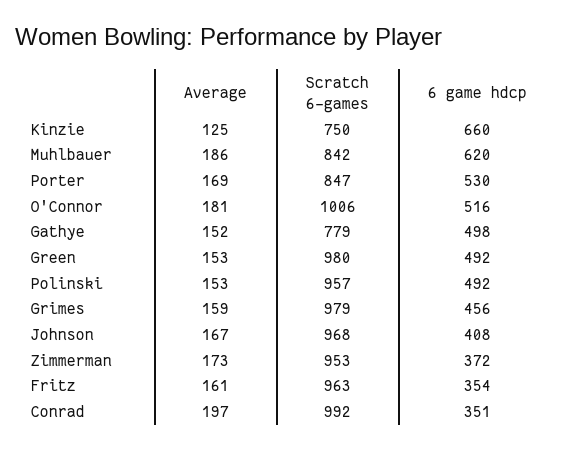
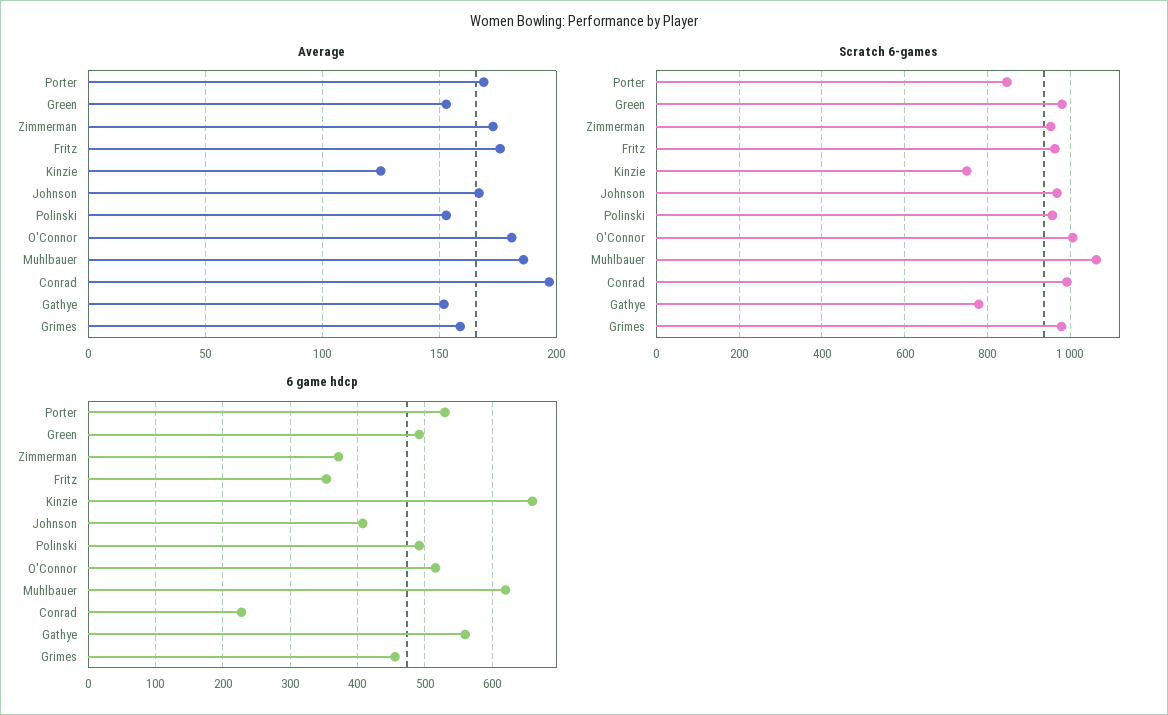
Scratch 6-games, Muhlbauer: 842 -> 1060
6 game hdcp, Gathye: 498 -> 560
Average, Fritz: 161 -> 175
6 game hdcp, Conrad: 351 -> 230

